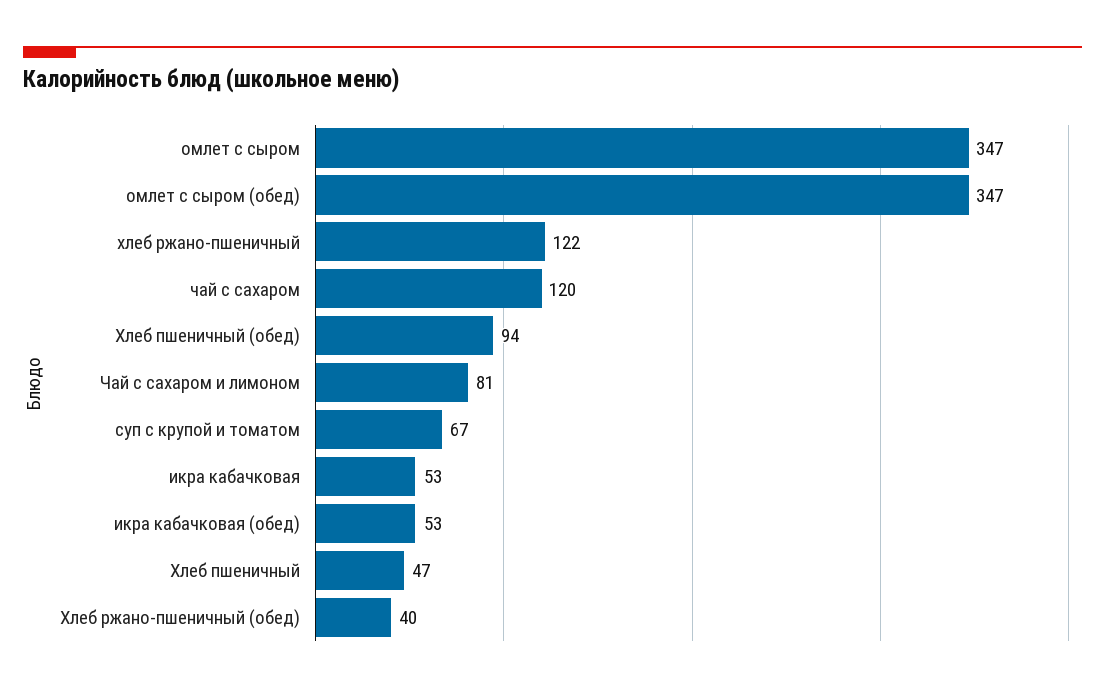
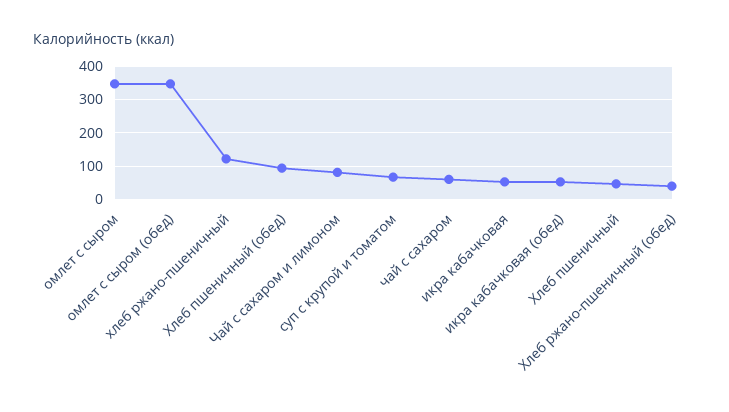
чай с сахаром: 120 -> 60

